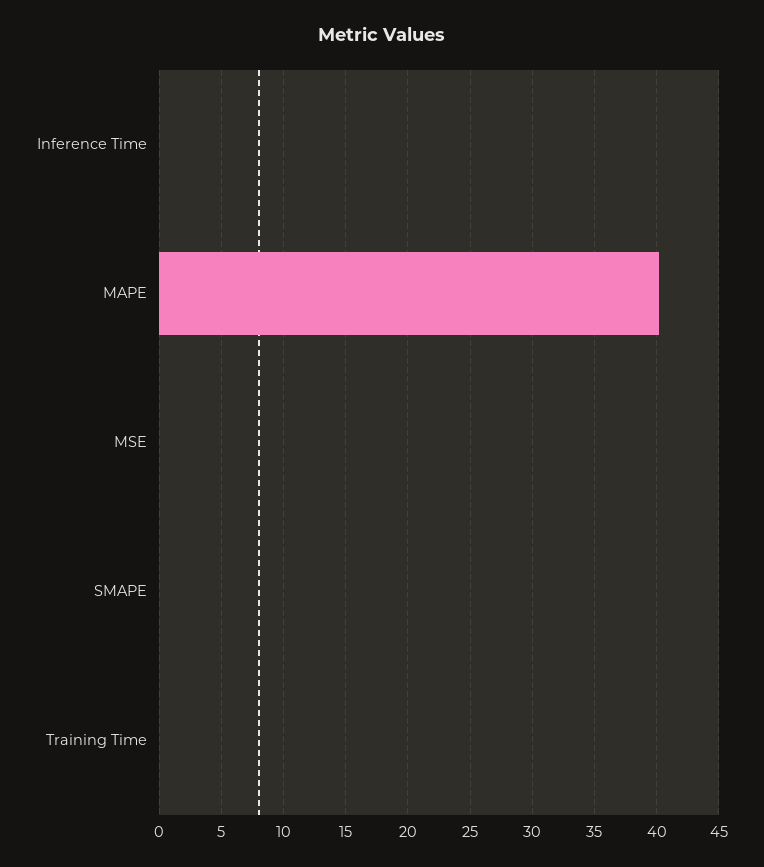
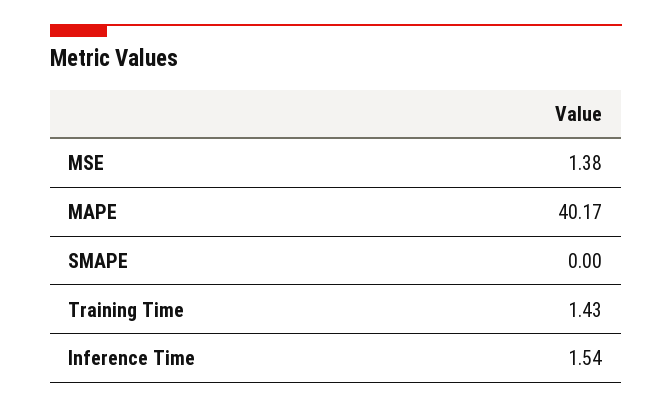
Inference Time: 0 -> 1.54
MSE: 0 -> 1.38
Training Time: 0 -> 1.43

